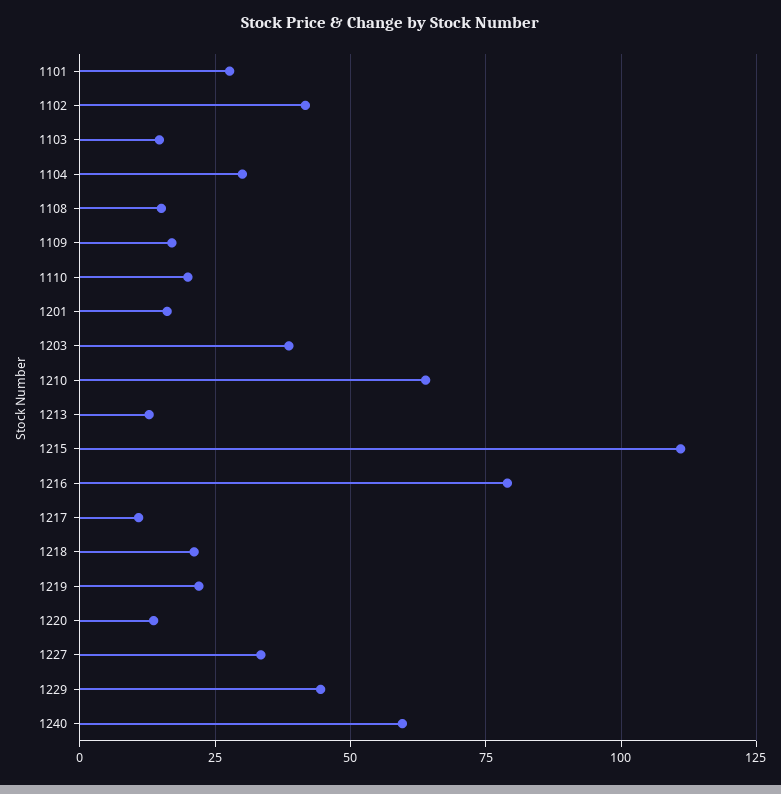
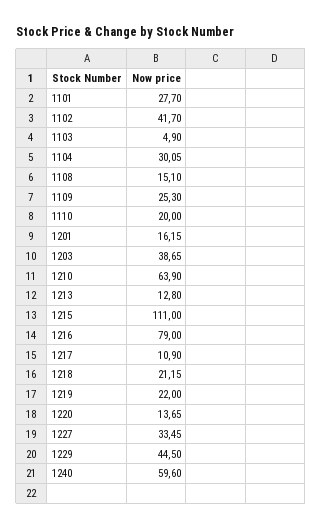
1103: 15 -> 4.9
1109: 17.5 -> 25.3

